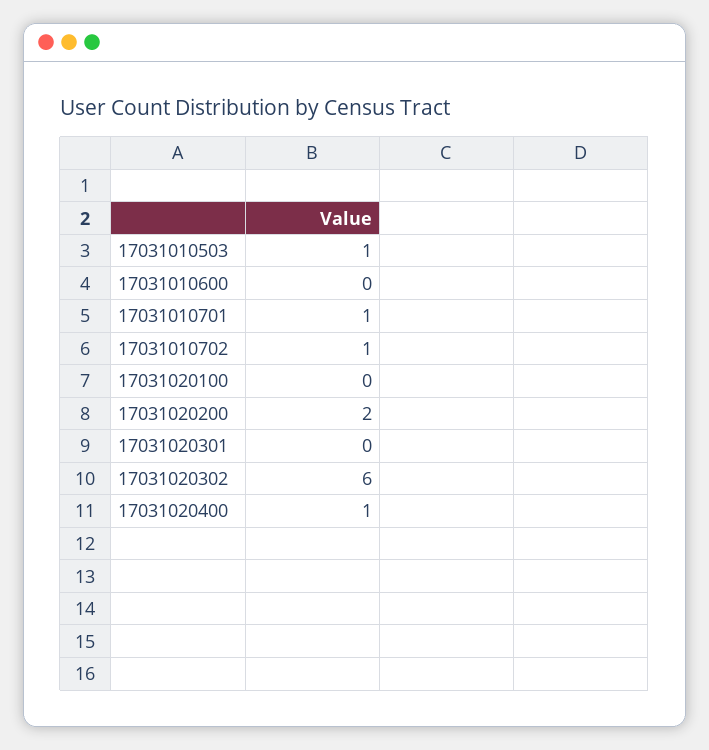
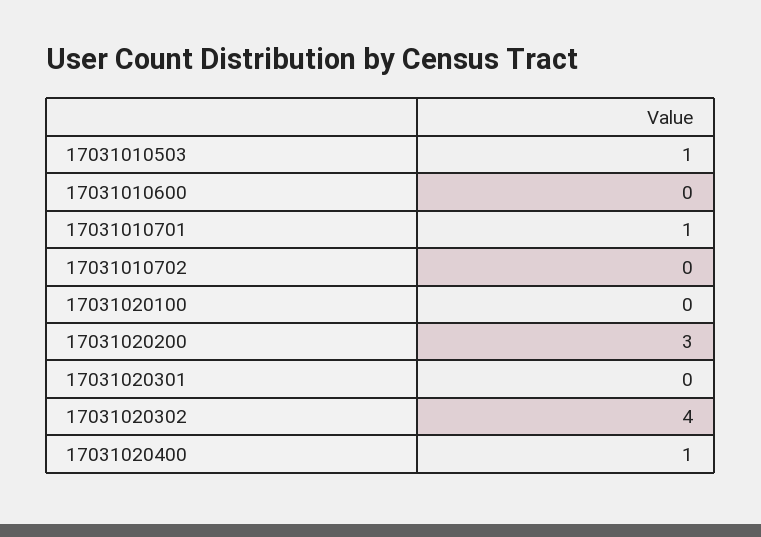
17031010702: 1 -> 0
17031020200: 2 -> 3
17031020302: 6 -> 4

